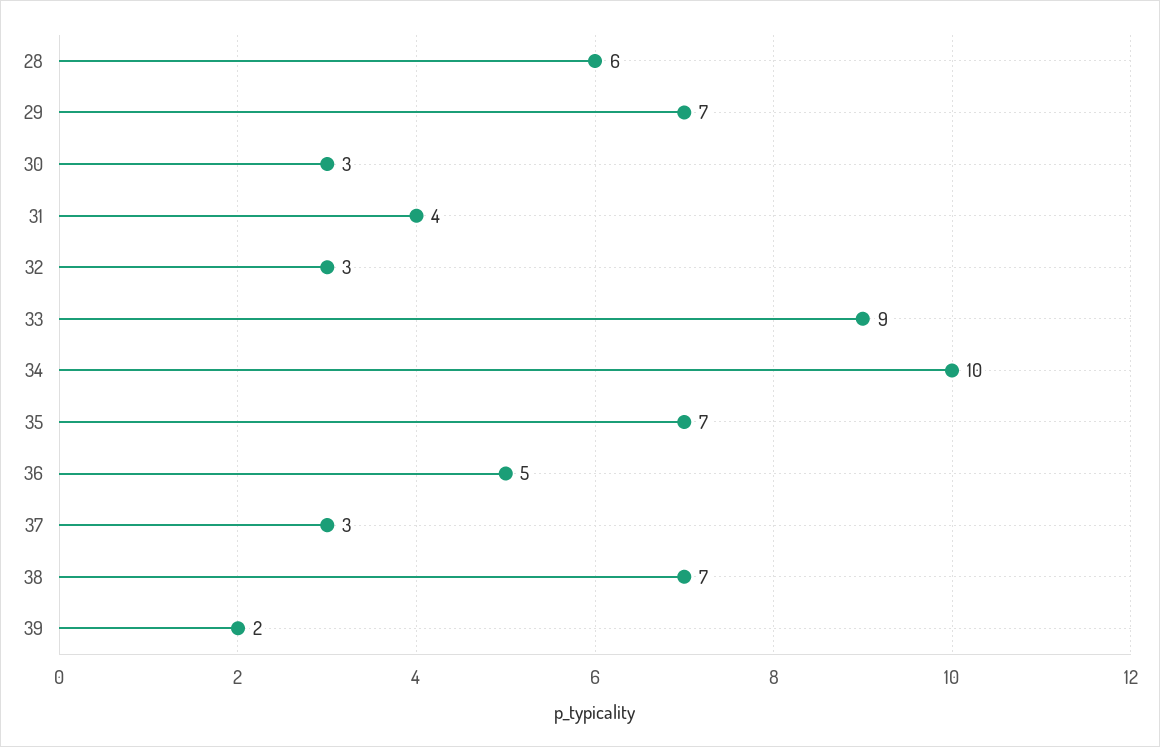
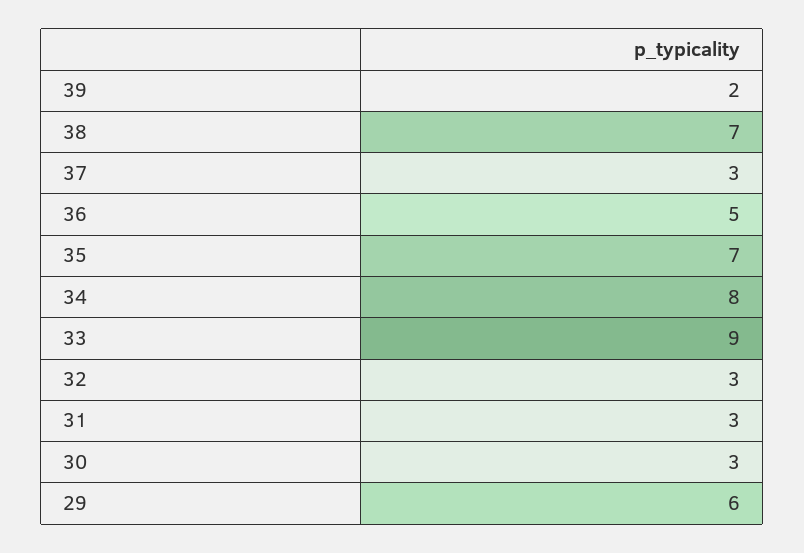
28: 6 -> none
29: 7 -> 6
31: 4 -> 3
34: 10 -> 8

